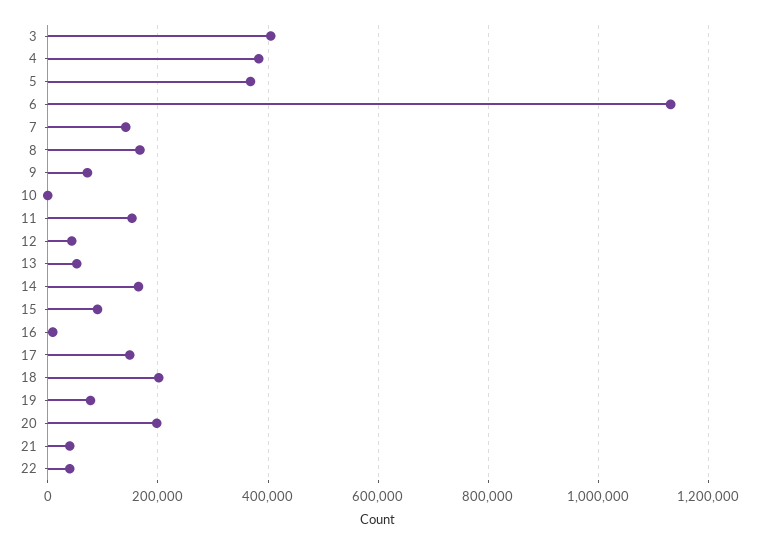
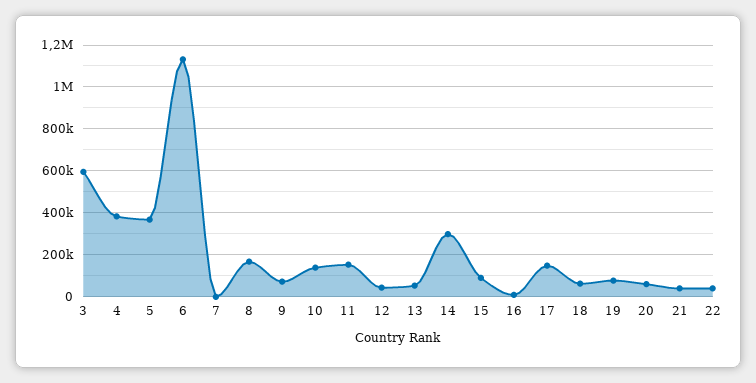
3: 400000 -> 600000
7: 140000 -> 0
10: 0 -> 150000
14: 160000 -> 300000
18: 200000 -> 50000
20: 200000 -> 50000

